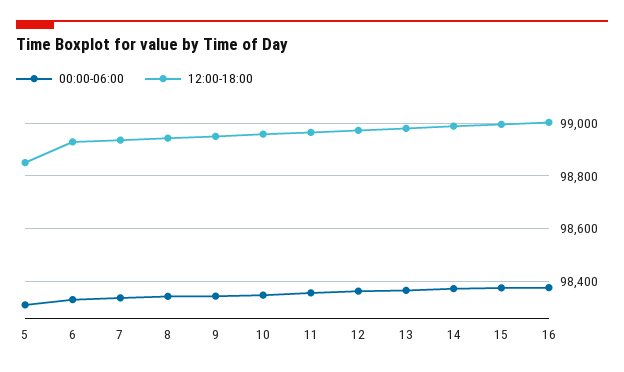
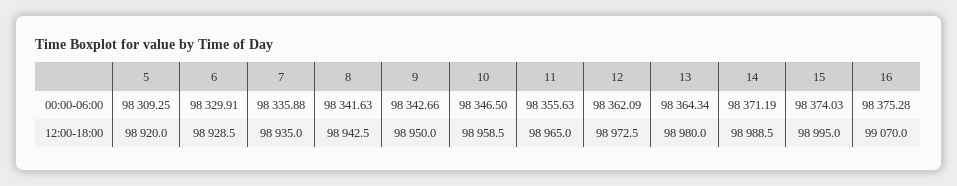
12:00-18:00, 5: 98850 -> 98920
12:00-18:00, 16: 99000 -> 99070

